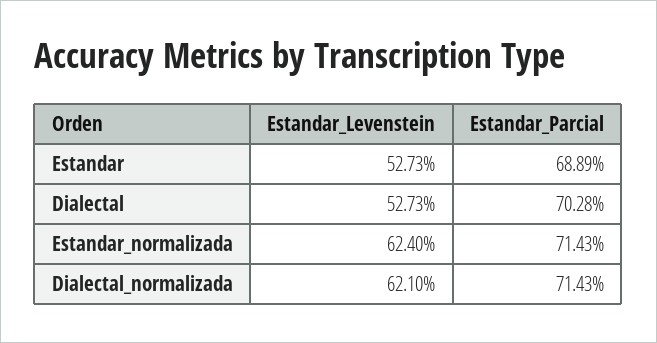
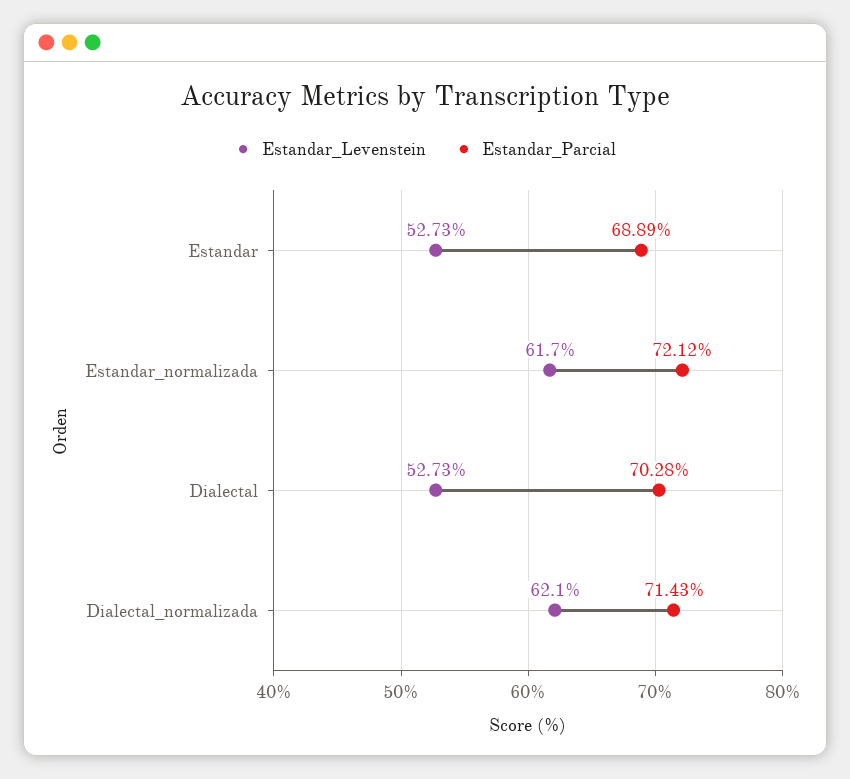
Estandar_Levenstein, Estandar_normalizada: 62.4 -> 61.7
Estandar_Parcial, Estandar_normalizada: 71.43 -> 72.12

